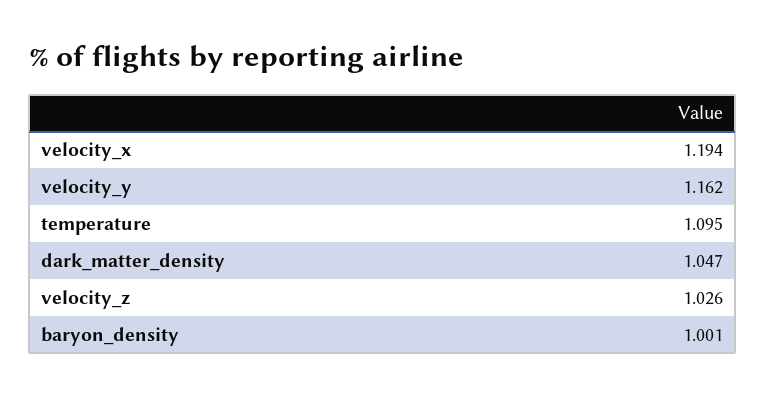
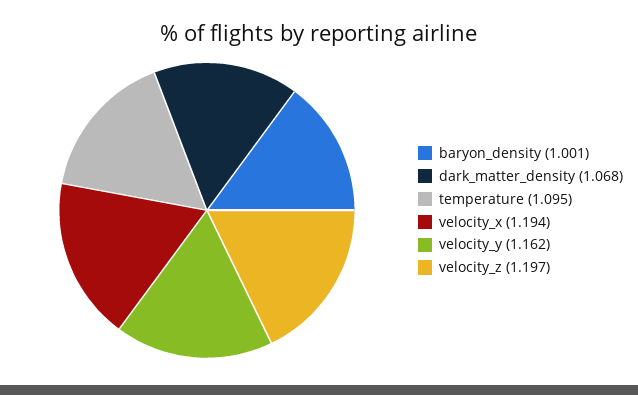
dark_matter_density: 1.047 -> 1.068
velocity_z: 1.026 -> 1.197

